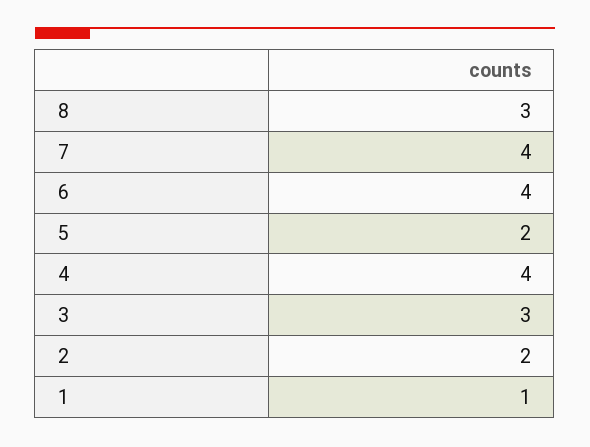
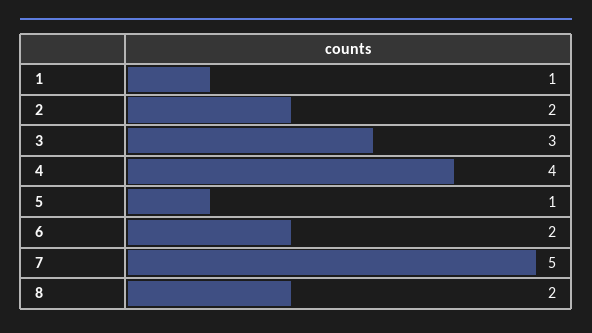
8: 3 -> 2
7: 4 -> 5
6: 4 -> 2
5: 2 -> 1

